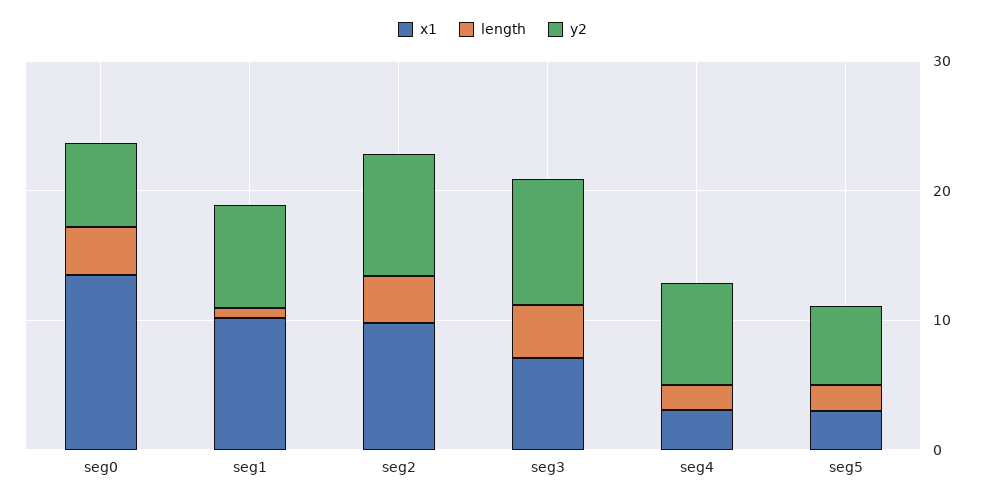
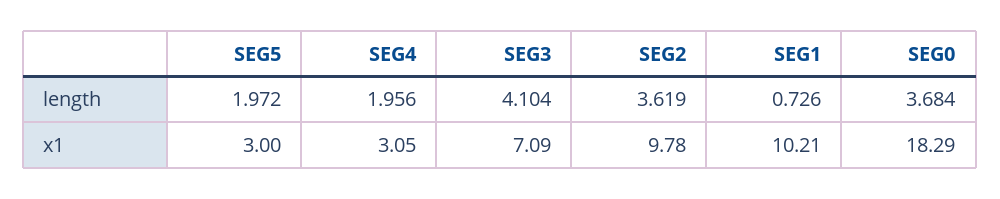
x1, seg0: 14 -> 18.29
y2, seg0: 6 -> none
y2, seg1: 8 -> none
y2, seg2: 10 -> none
y2, seg3: 10 -> none
y2, seg4: 8 -> none
y2, seg5: 6 -> none

